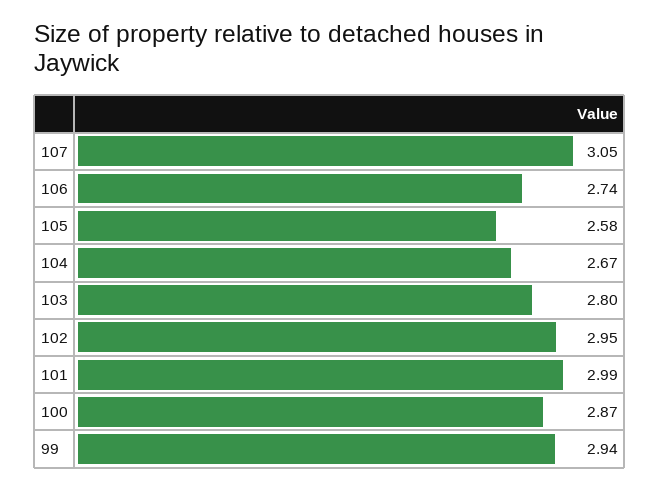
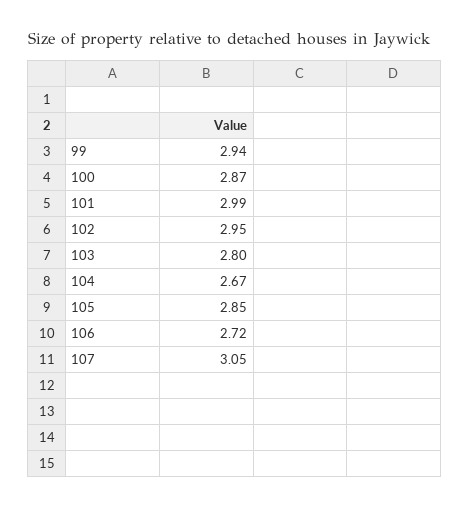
106: 2.74 -> 2.72
105: 2.58 -> 2.85

